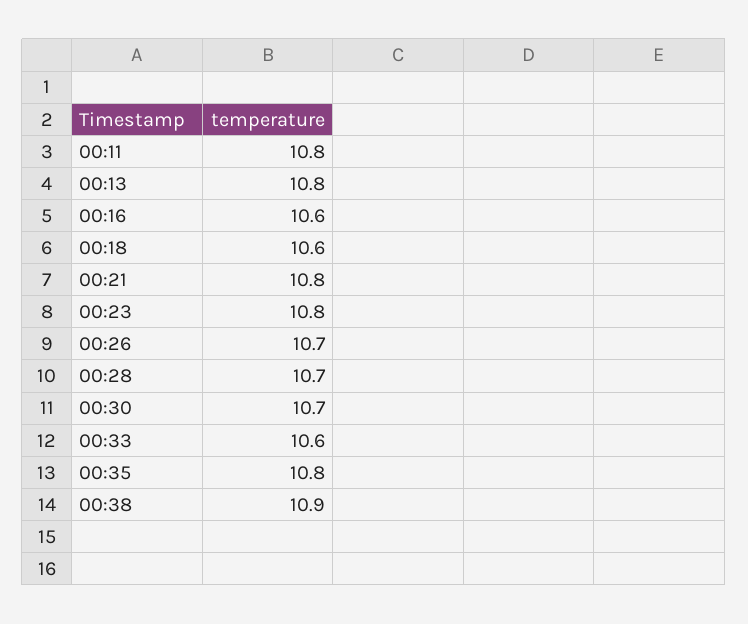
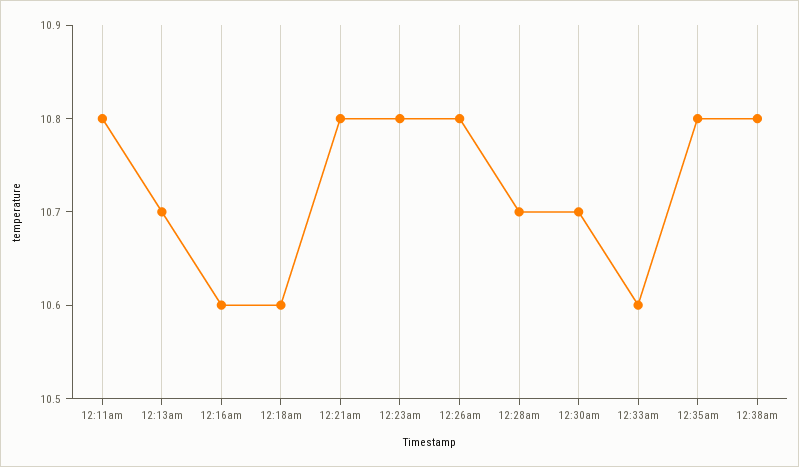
00:13: 10.8 -> 10.7
00:26: 10.7 -> 10.8
00:38: 10.9 -> 10.8

